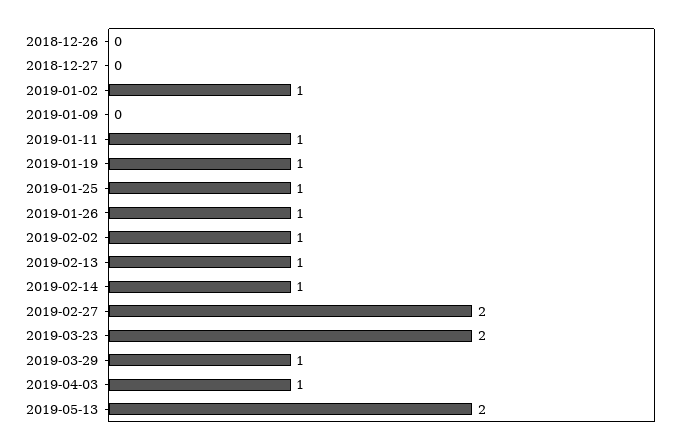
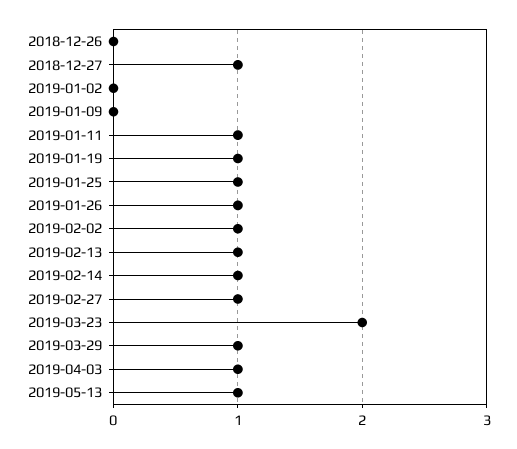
2018-12-27: 0 -> 1
2019-01-02: 1 -> 0
2019-02-27: 2 -> 1
2019-05-13: 2 -> 1

